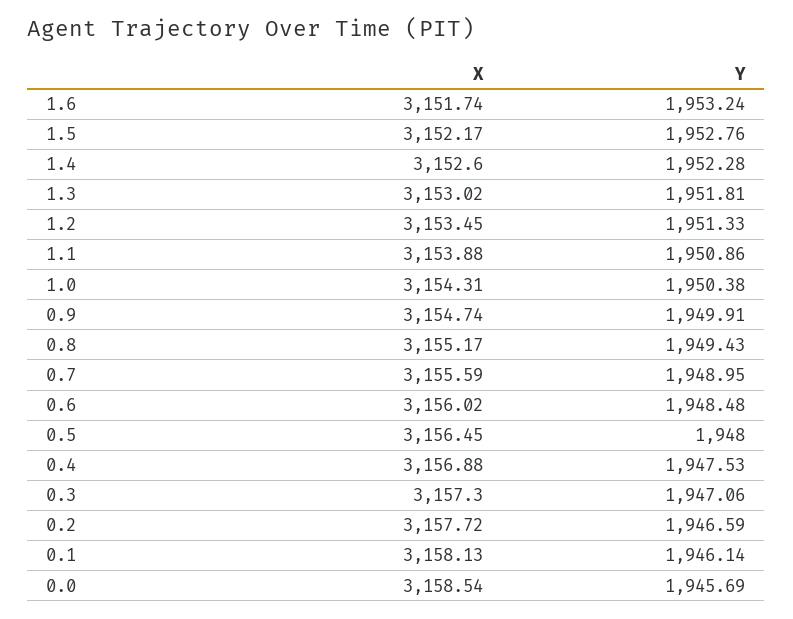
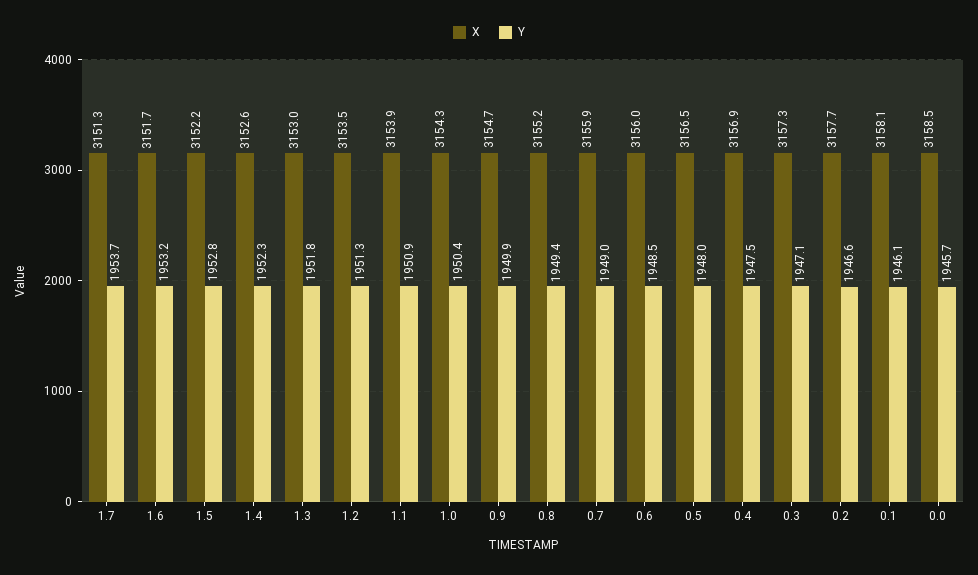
X, 0.7: 3155.59 -> 3155.9
X, 1.7: none -> 3151.3
Y, 1.7: none -> 1953.7

